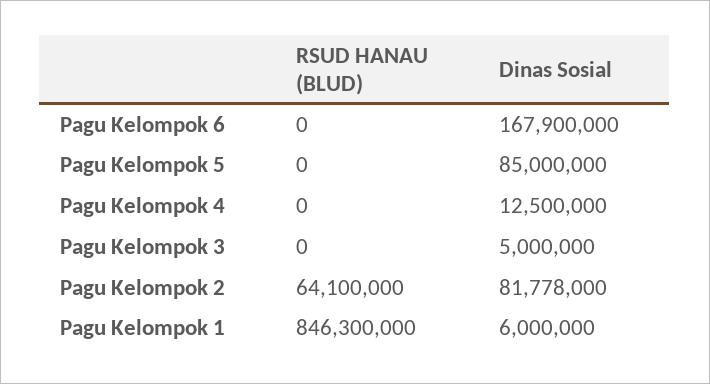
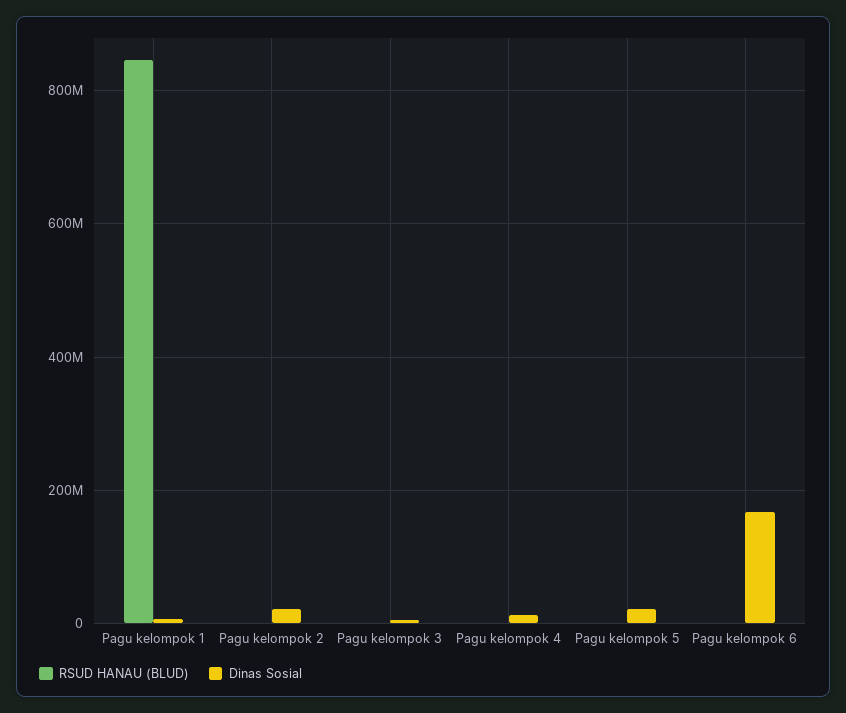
Dinas Sosial, Pagu Kelompok 5: 85000000 -> 20000000
RSUD HANAU (BLUD), Pagu Kelompok 2: 64100000 -> 0
Dinas Sosial, Pagu Kelompok 2: 81778000 -> 20000000

